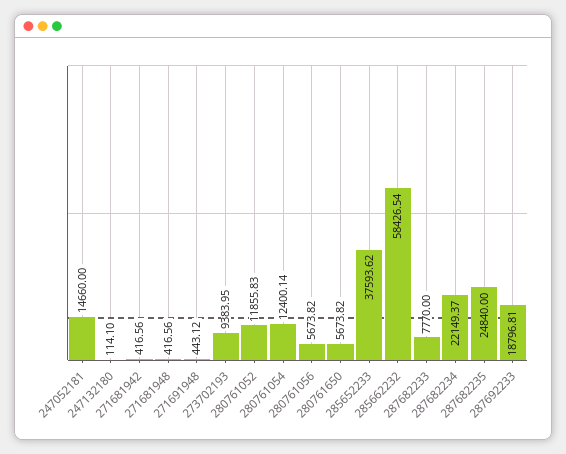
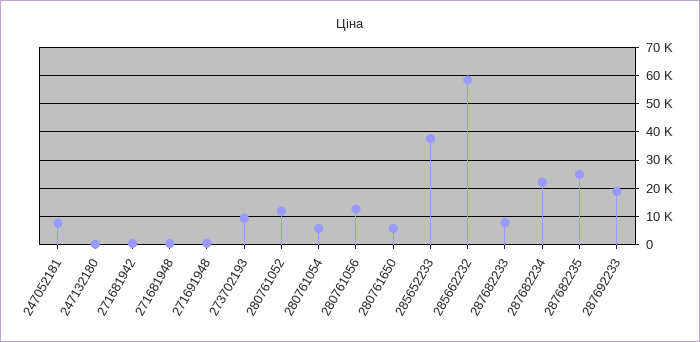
247052181: 14660 -> 7500
280761054: 12400.14 -> 5000
280761056: 5673.82 -> 12500

